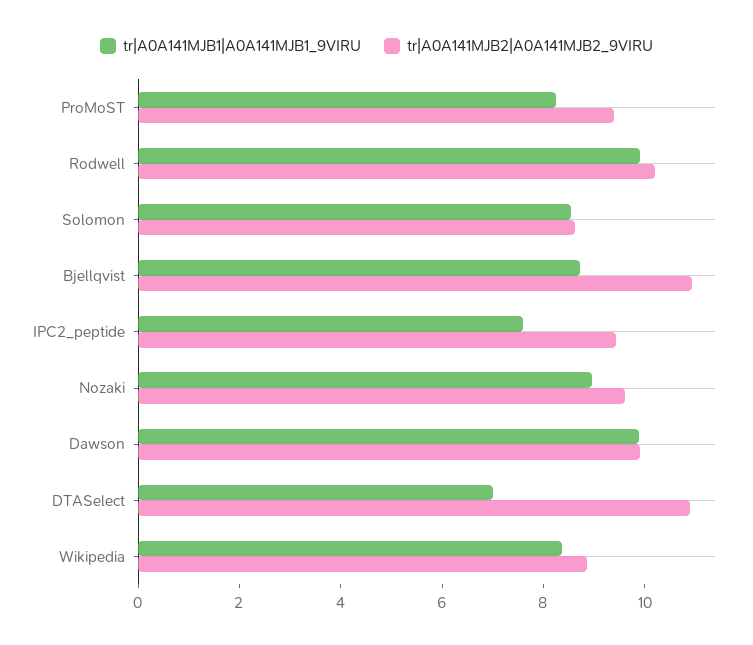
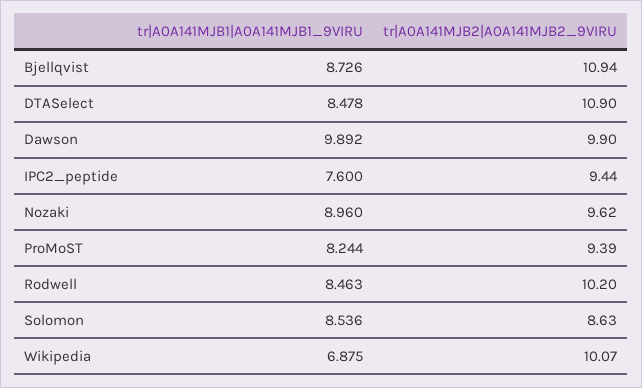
tr|A0A141MJB1|A0A141MJB1_9VIRU, Rodwell: 10 -> 8.463
tr|A0A141MJB1|A0A141MJB1_9VIRU, DTASelect: 7 -> 8.478
tr|A0A141MJB1|A0A141MJB1_9VIRU, Wikipedia: 8.5 -> 6.875
tr|A0A141MJB2|A0A141MJB2_9VIRU, Wikipedia: 9 -> 10.07

